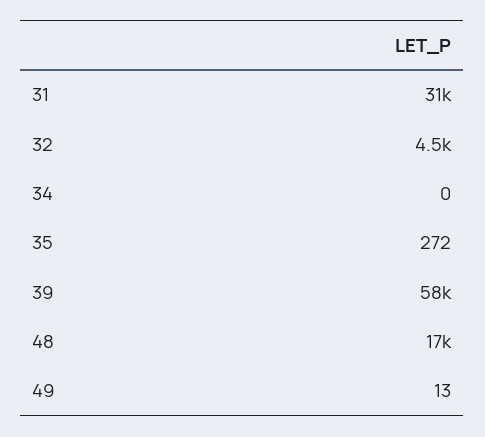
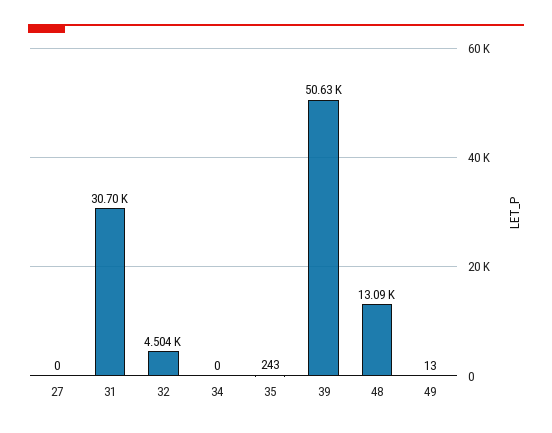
35: 272 -> 243
39: 58000 -> 50630
48: 17000 -> 13090
27: none -> 0

